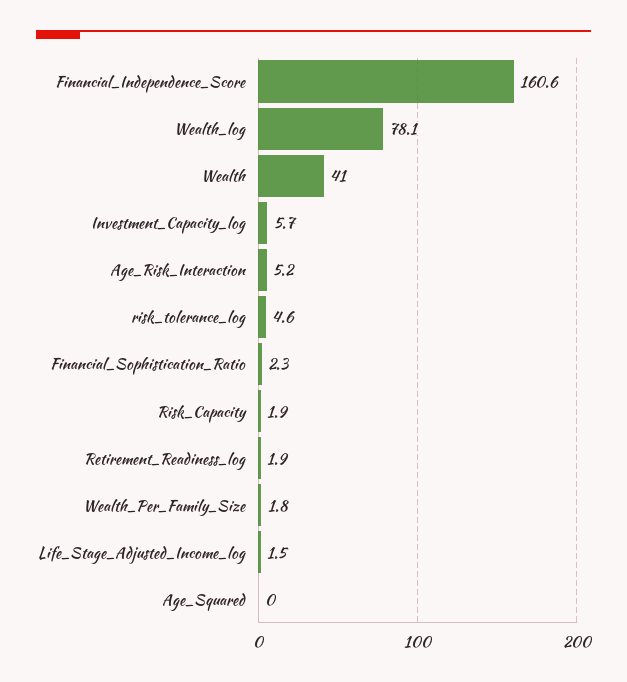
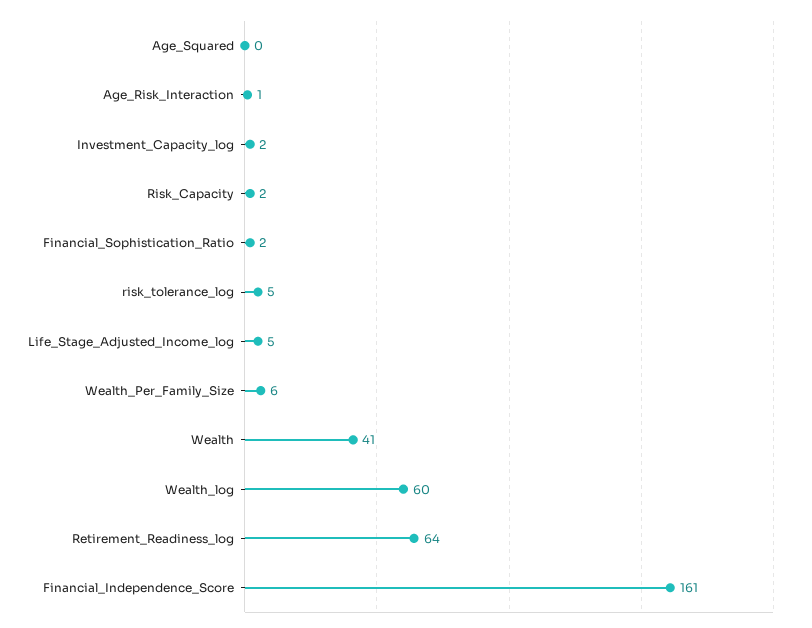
Wealth_log: 78.1 -> 60
Investment_Capacity_log: 5.7 -> 2
Age_Risk_Interaction: 5.2 -> 1
Retirement_Readiness_log: 1.9 -> 64
Wealth_Per_Family_Size: 1.8 -> 6
Life_Stage_Adjusted_Income_log: 1.5 -> 5

